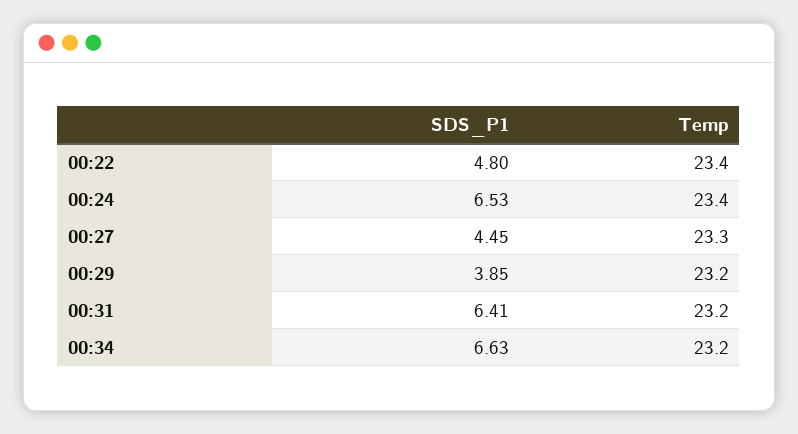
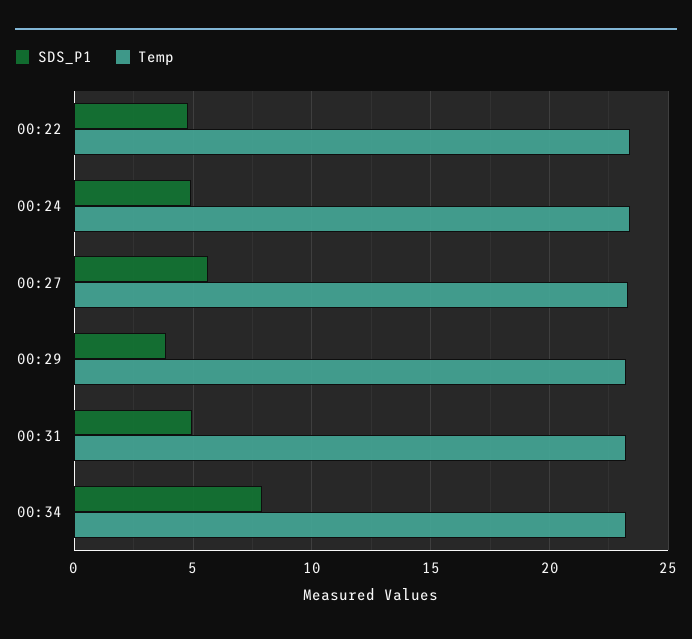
SDS_P1, 00:24: 6.53 -> 5
SDS_P1, 00:27: 4.45 -> 5.5
SDS_P1, 00:31: 6.41 -> 5
SDS_P1, 00:34: 6.63 -> 8

